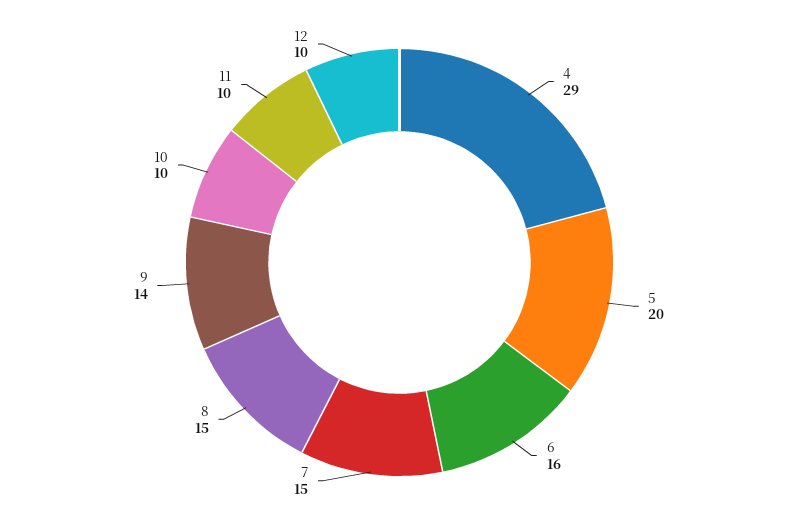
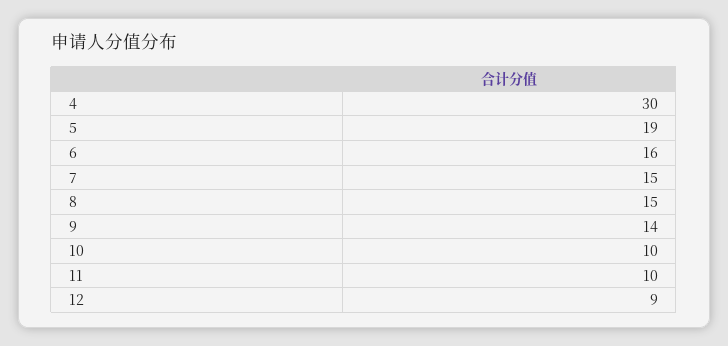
4: 29 -> 30
5: 20 -> 19
12: 10 -> 9

